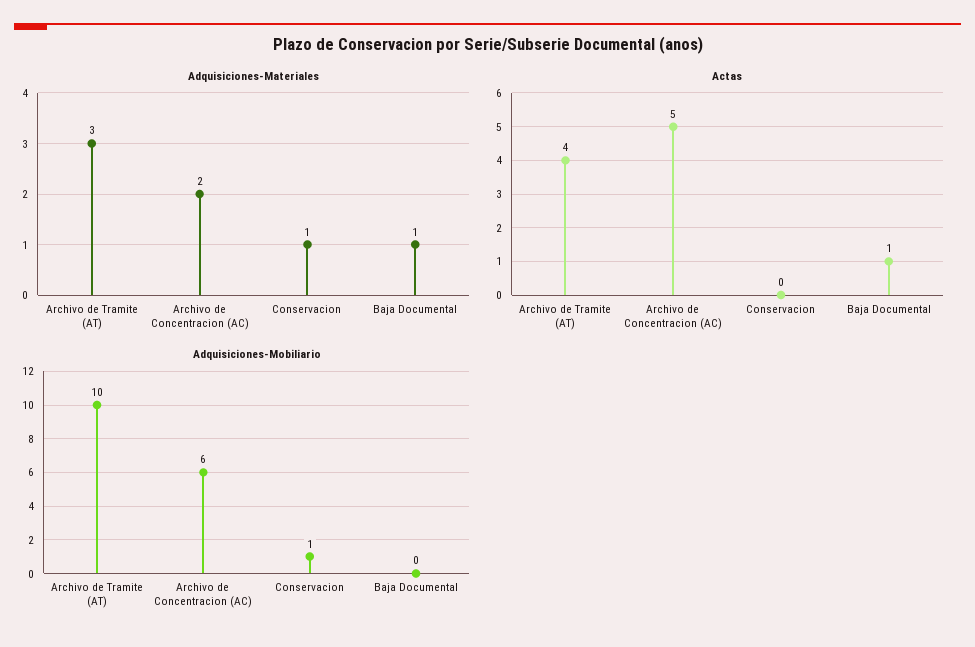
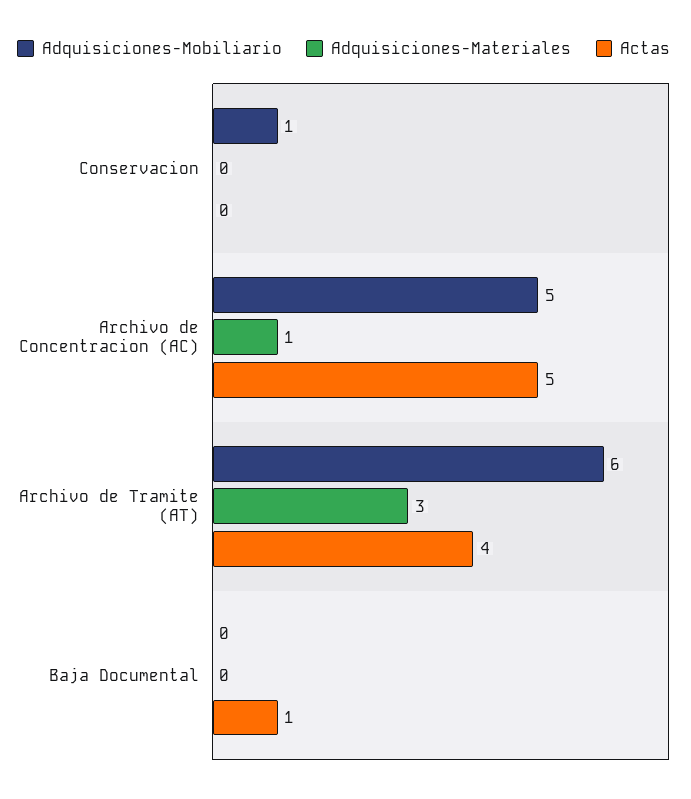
Adquisiciones-Materiales, Archivo de Concentracion (AC): 2 -> 1
Adquisiciones-Materiales, Conservacion: 1 -> 0
Adquisiciones-Materiales, Baja Documental: 1 -> 0
Adquisiciones-Mobiliario, Archivo de Tramite (AT): 10 -> 6
Adquisiciones-Mobiliario, Archivo de Concentracion (AC): 6 -> 5

